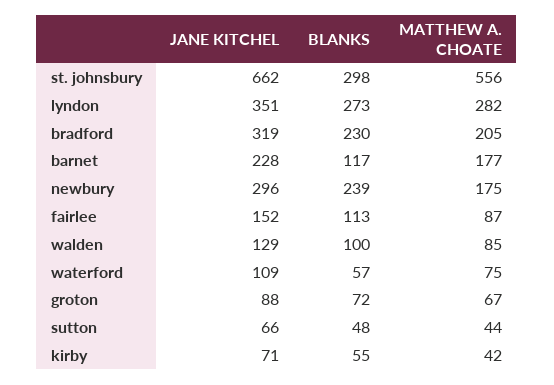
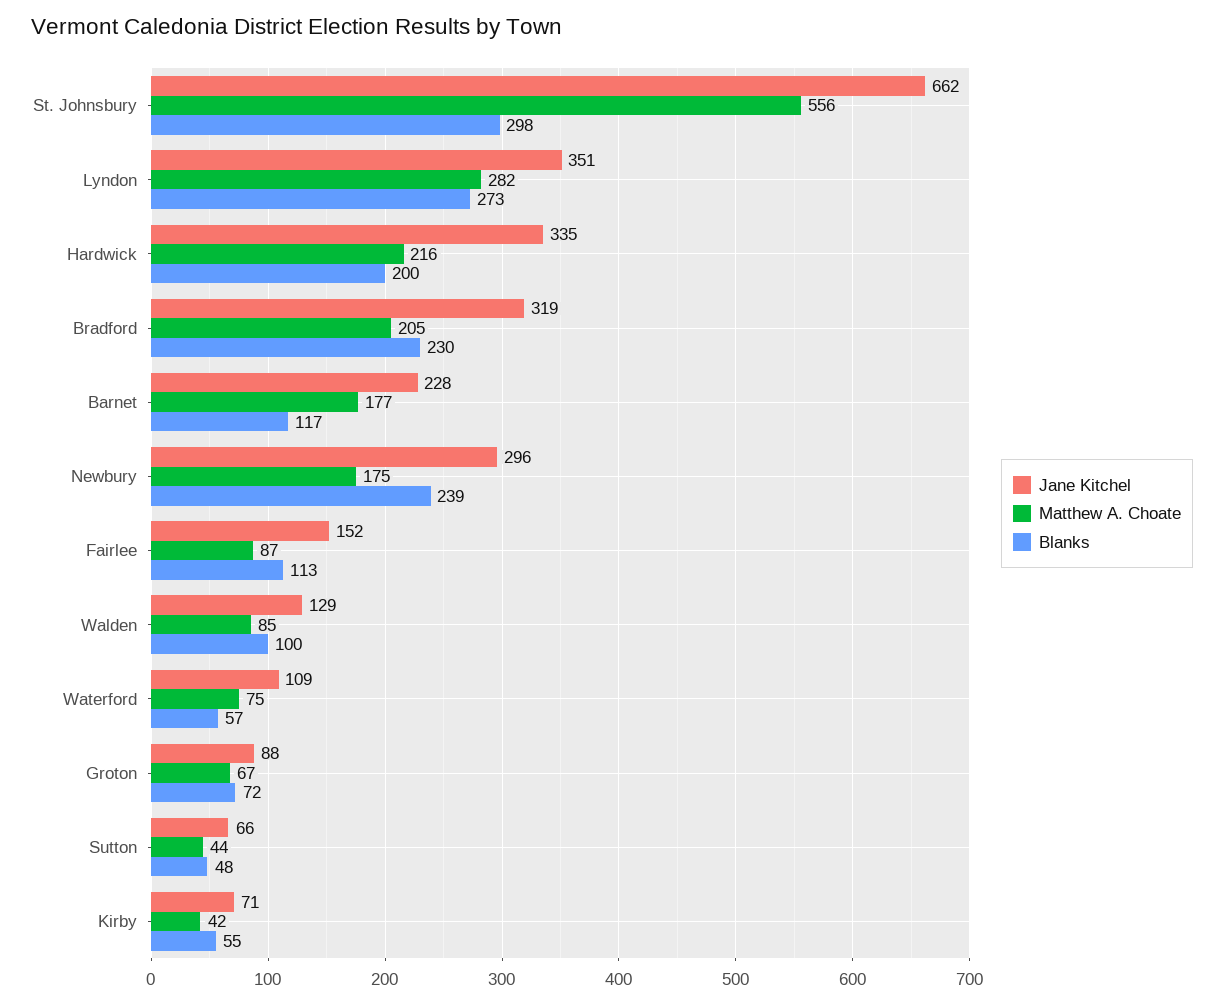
JANE KITCHEL, Hardwick: none -> 335
MATTHEW A. CHOATE, Hardwick: none -> 216
BLANKS, Hardwick: none -> 200

